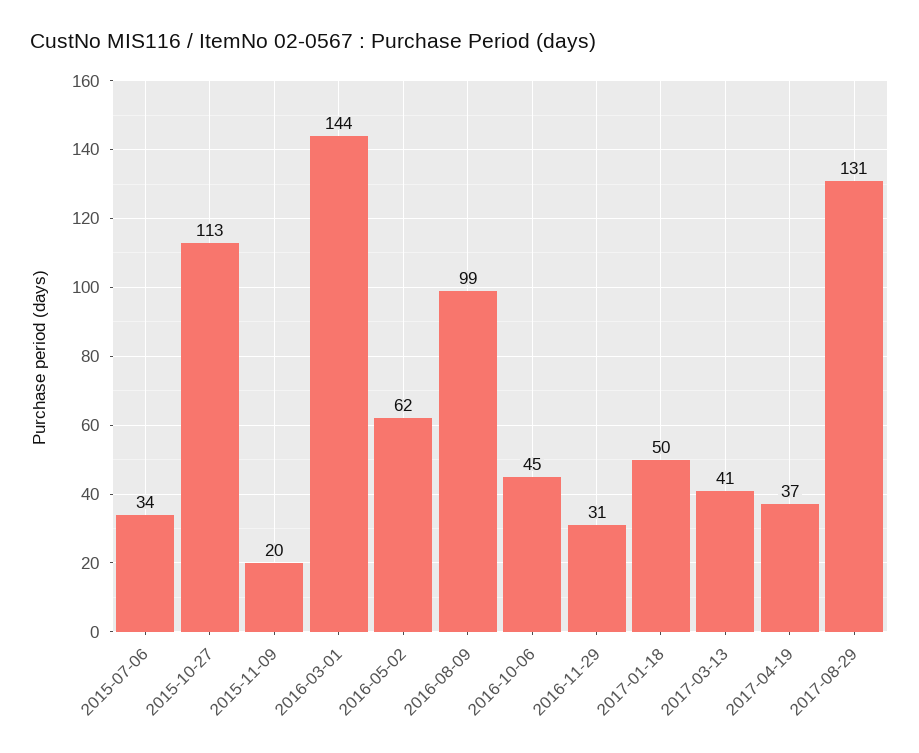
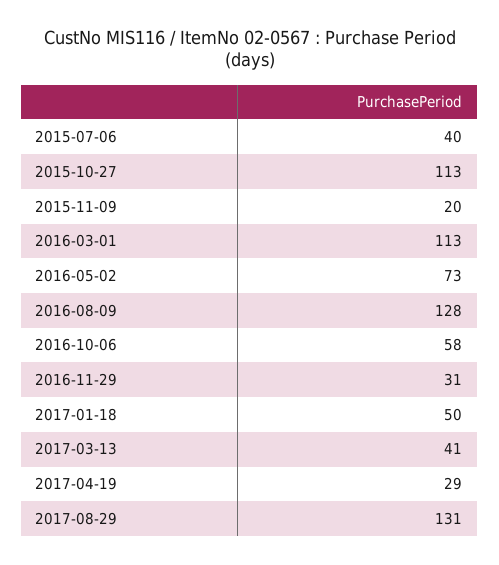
2015-07-06: 34 -> 40
2016-03-01: 144 -> 113
2016-05-02: 62 -> 73
2016-08-09: 99 -> 128
2016-10-06: 45 -> 58
2017-04-19: 37 -> 29

